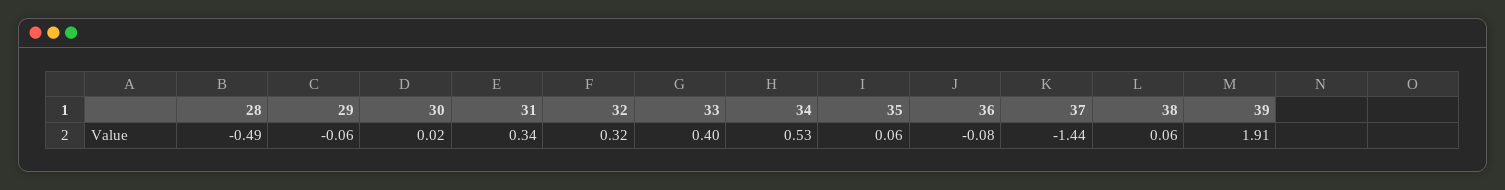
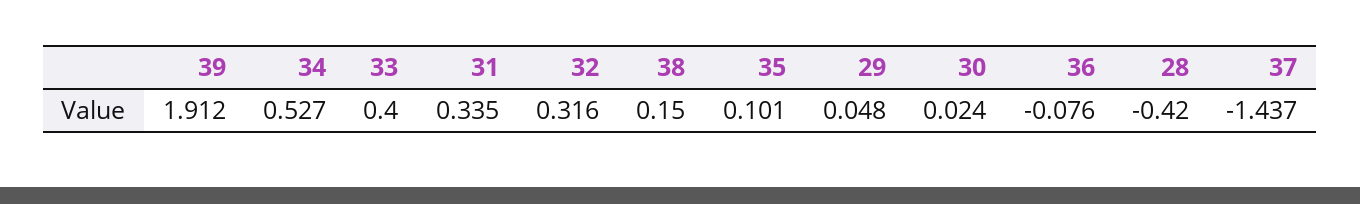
28: -0.49 -> -0.42
29: -0.06 -> 0.048
35: 0.06 -> 0.101
38: 0.06 -> 0.15

